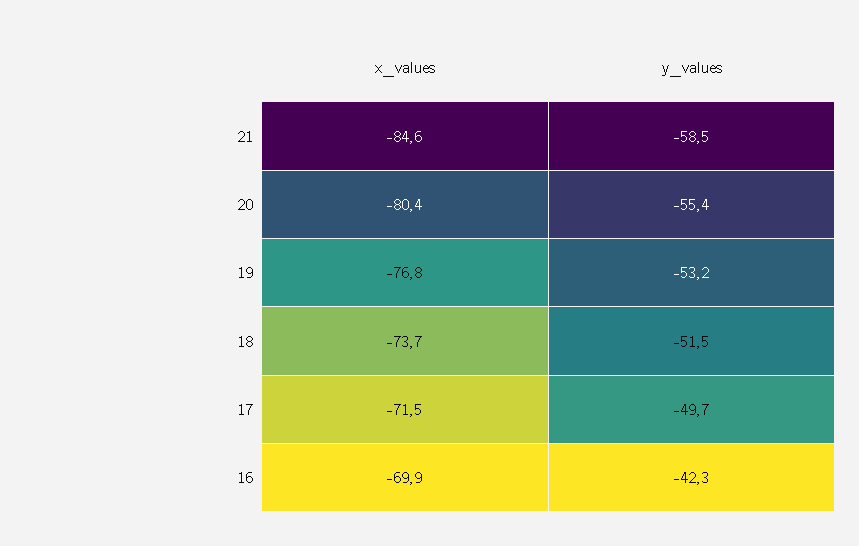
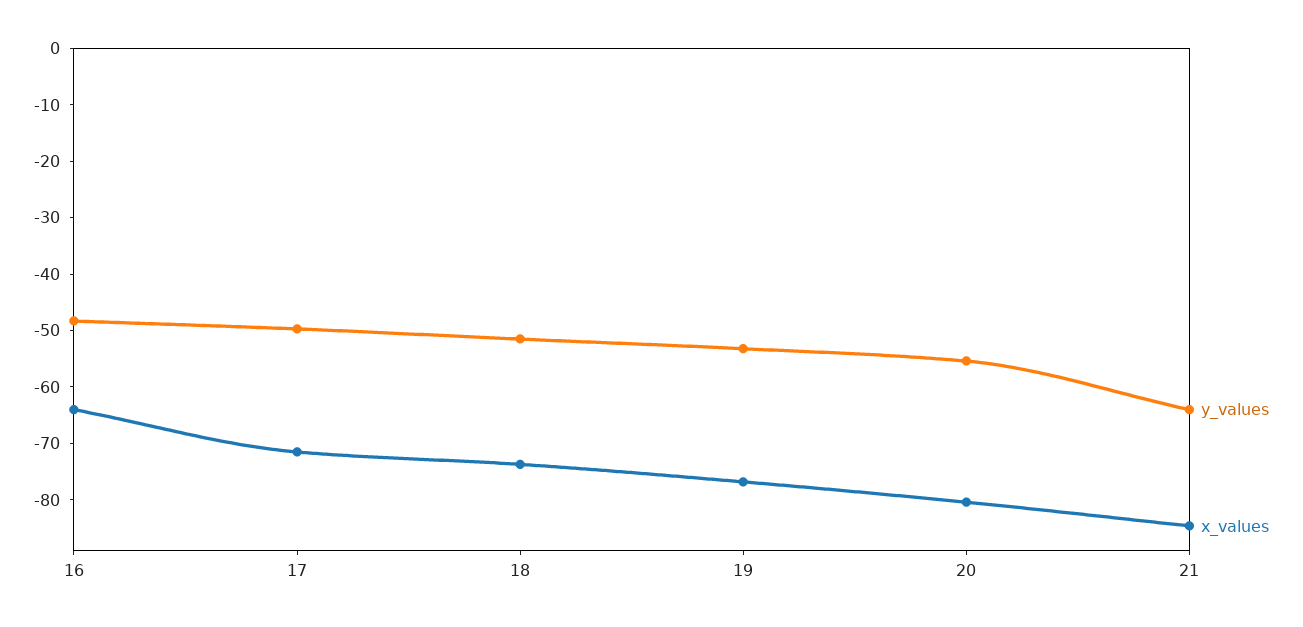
y_values, 21: -58.5 -> -64
x_values, 16: -69.9 -> -64
y_values, 16: -42.3 -> -48

